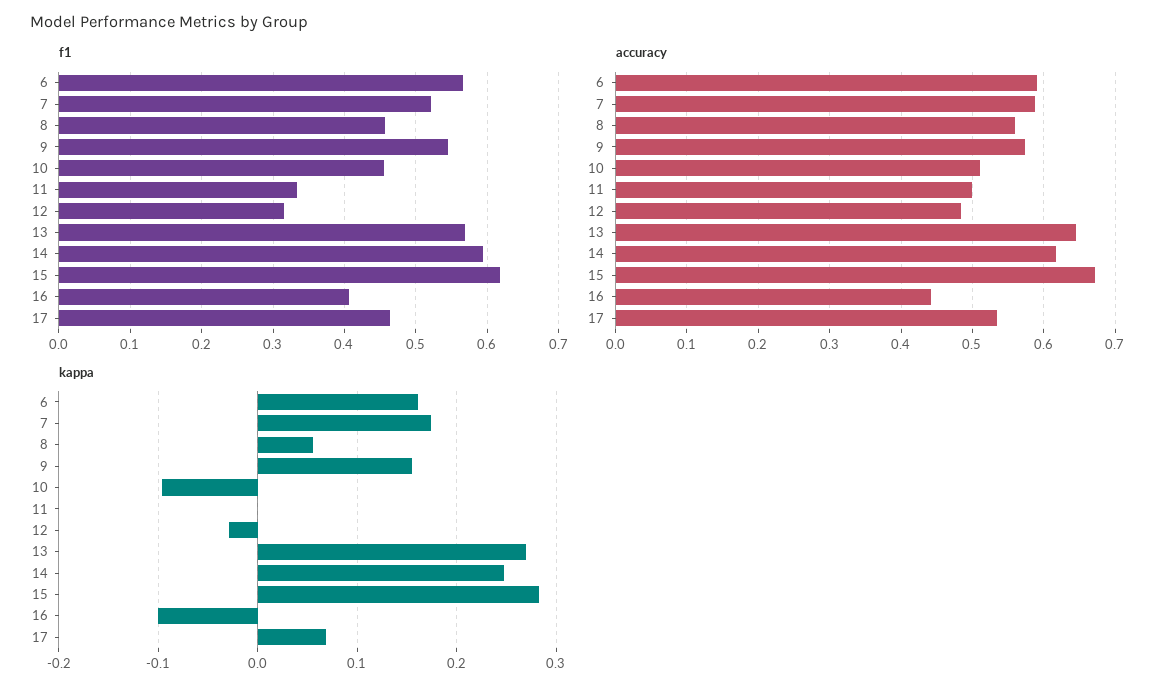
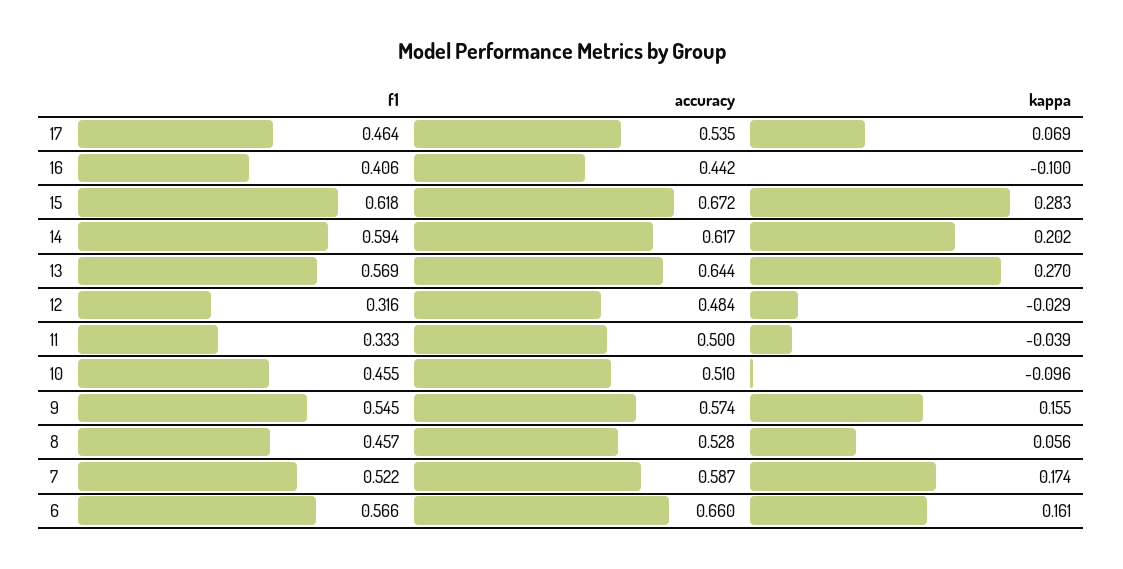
accuracy, 6: 0.59 -> 0.66
accuracy, 8: 0.56 -> 0.528
kappa, 11: 0 -> -0.039
kappa, 14: 0.25 -> 0.202

